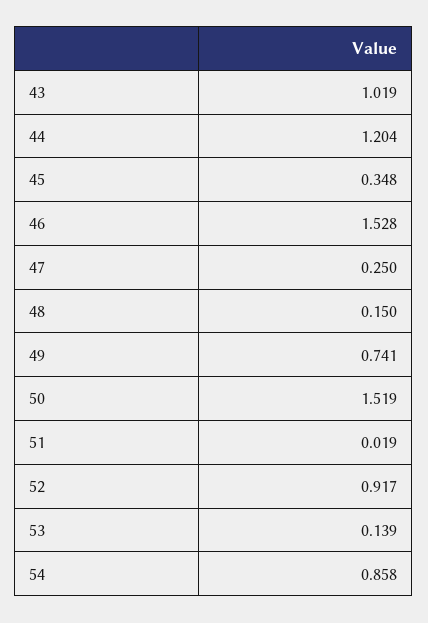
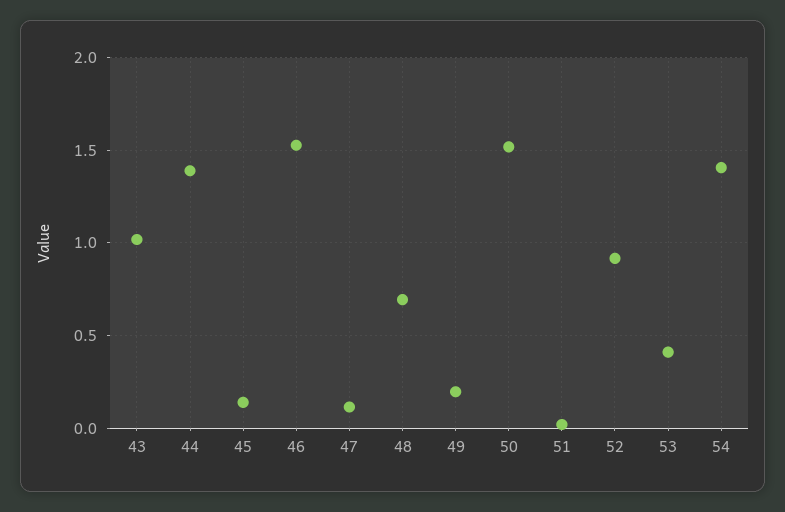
44: 1.204 -> 1.4
45: 0.348 -> 0.15
47: 0.25 -> 0.1
48: 0.15 -> 0.7
49: 0.741 -> 0.2
53: 0.139 -> 0.4
54: 0.858 -> 1.4

